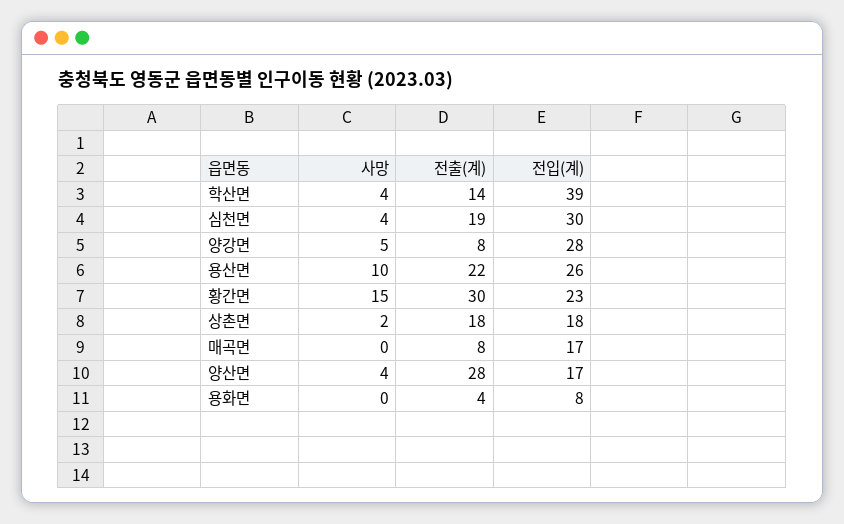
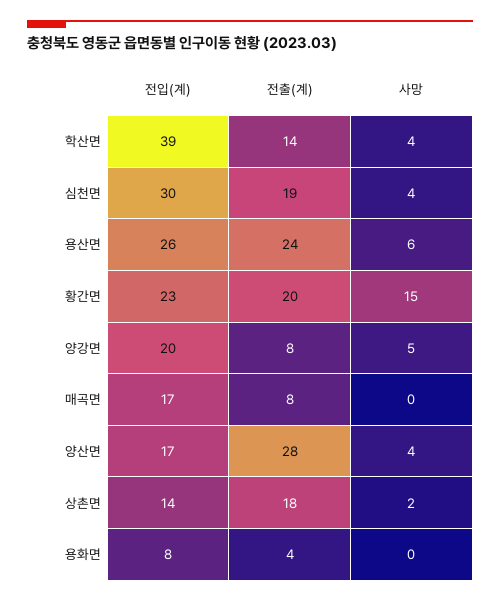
전입(계), 양강면: 28 -> 20
사망, 용산면: 10 -> 6
전출(계), 용산면: 22 -> 24
전출(계), 황간면: 30 -> 20
전입(계), 상촌면: 18 -> 14

